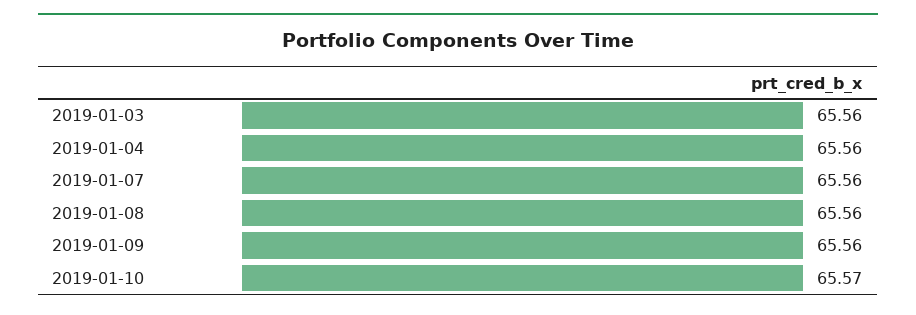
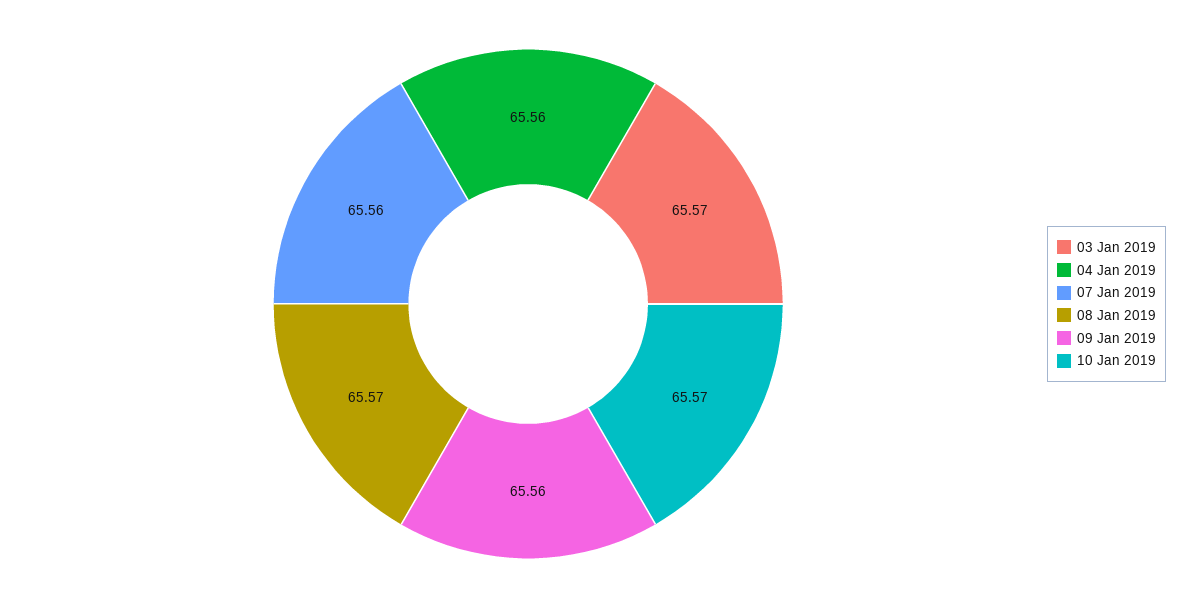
2019-01-03: 65.56 -> 65.57
2019-01-08: 65.56 -> 65.57

